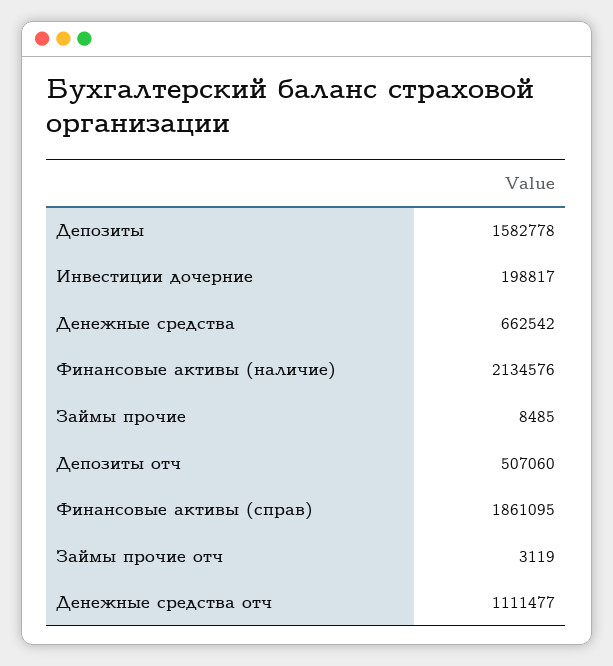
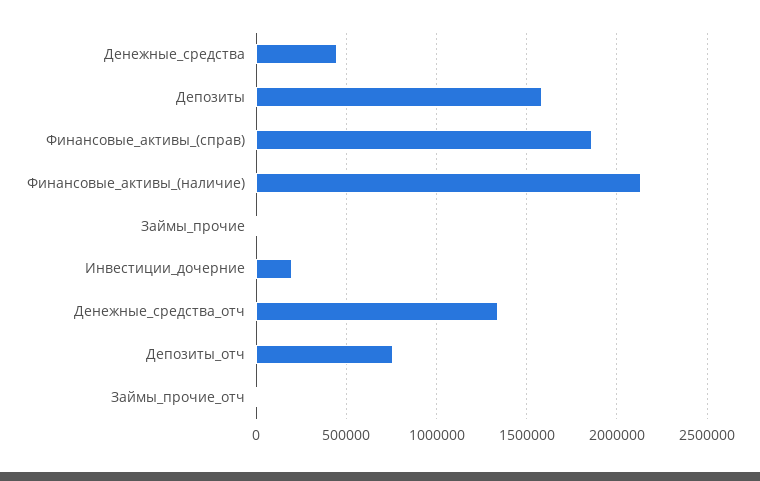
Денежные средства: 662542 -> 450000
Депозиты отч: 507060 -> 750000
Денежные средства отч: 1111477 -> 1350000

